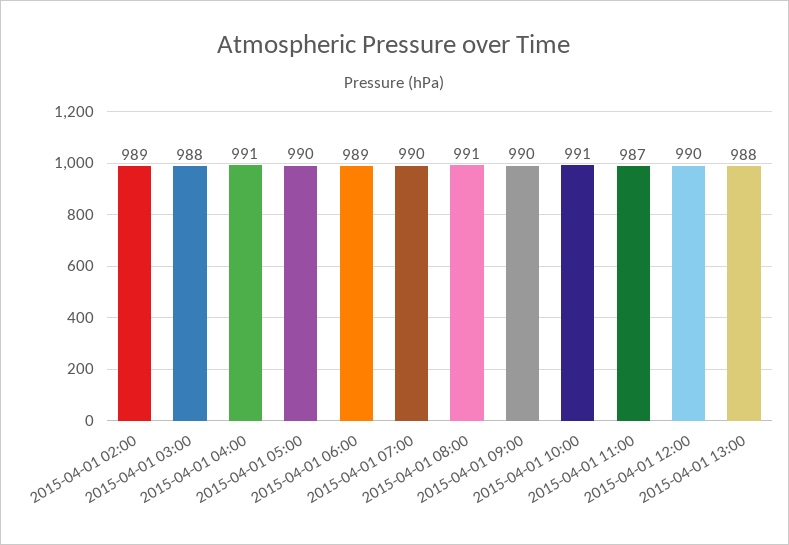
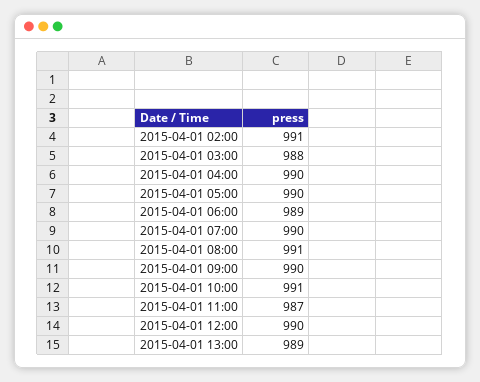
2015-04-01 02:00: 989 -> 991
2015-04-01 04:00: 991 -> 990
2015-04-01 13:00: 988 -> 989

